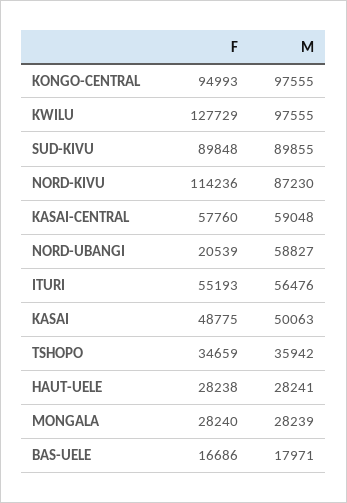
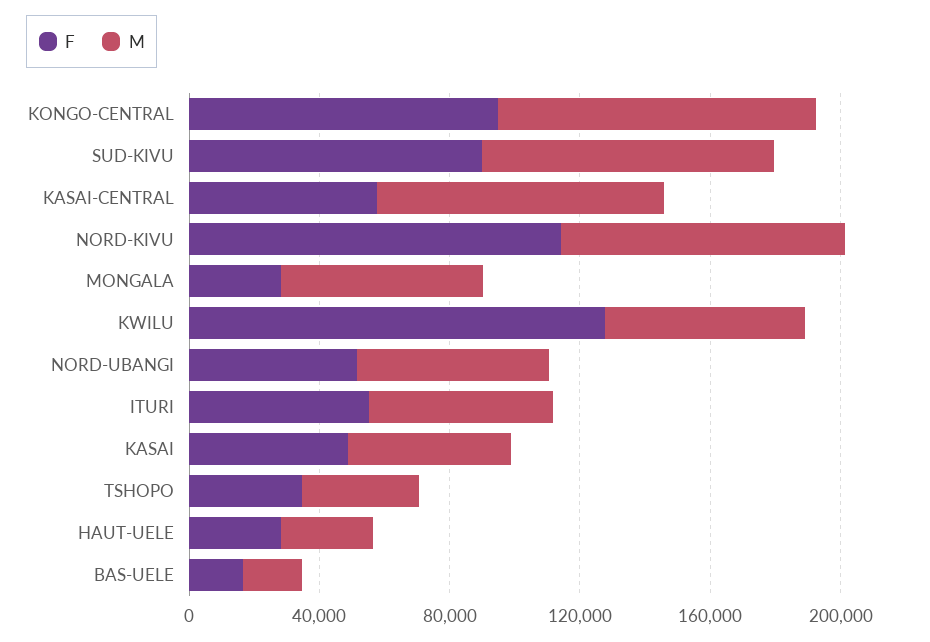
M, KWILU: 97555 -> 60000
M, KASAI-CENTRAL: 59048 -> 90000
F, NORD-UBANGI: 20539 -> 50000
M, MONGALA: 28239 -> 60000

